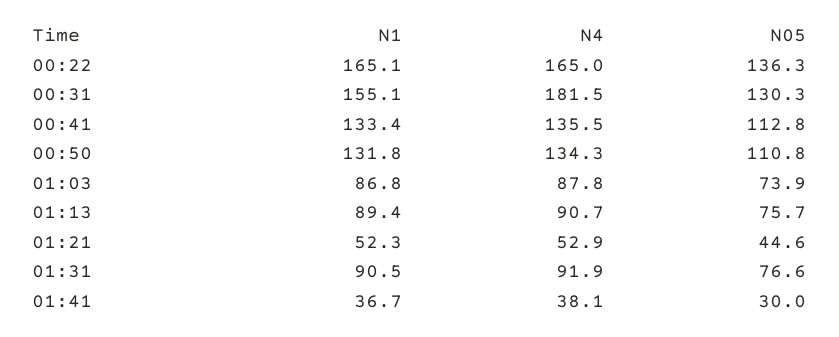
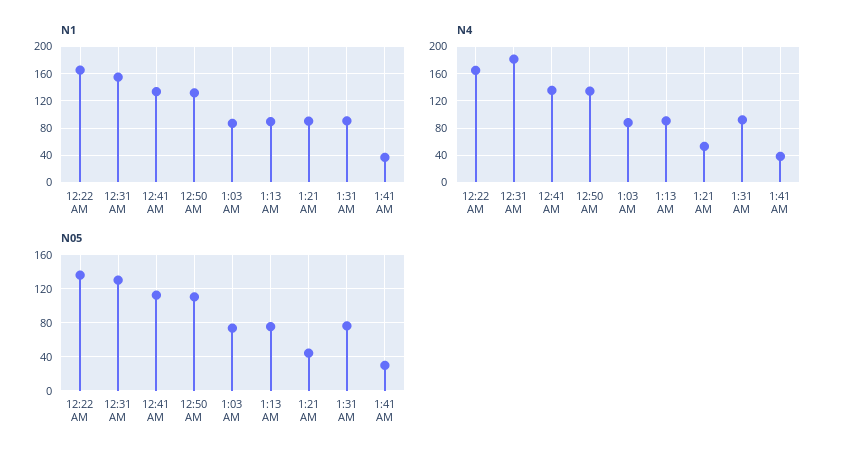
N1, 01:21: 52.3 -> 90

